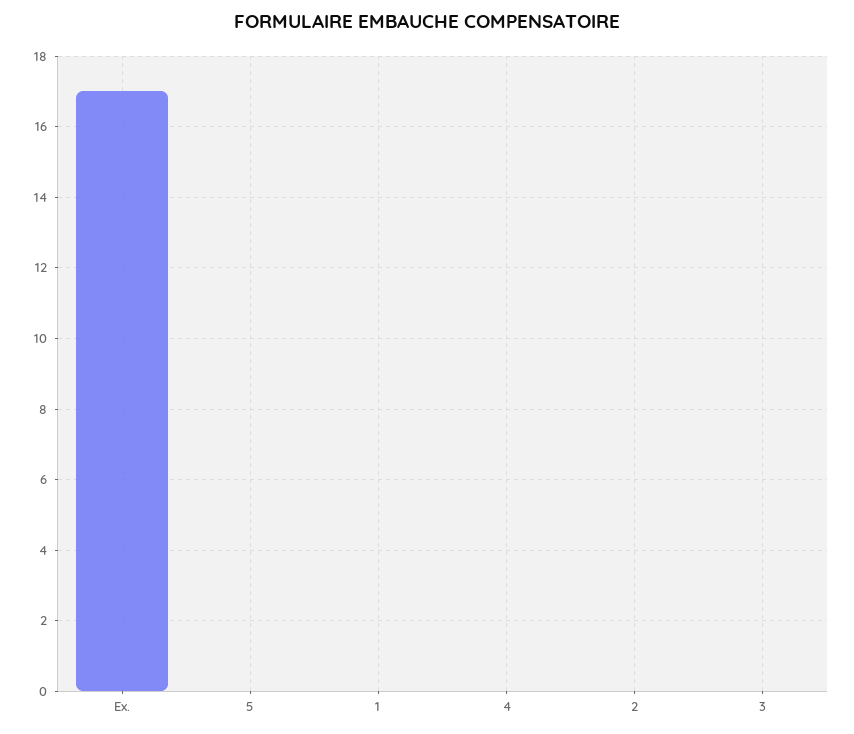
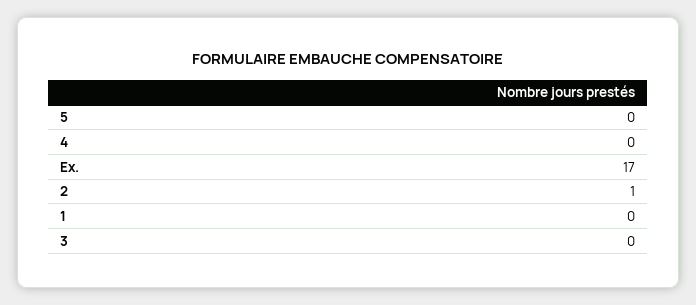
2: 0 -> 1

